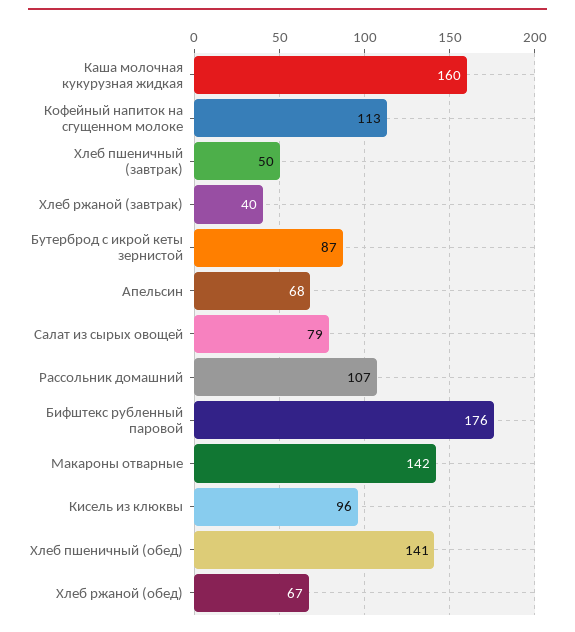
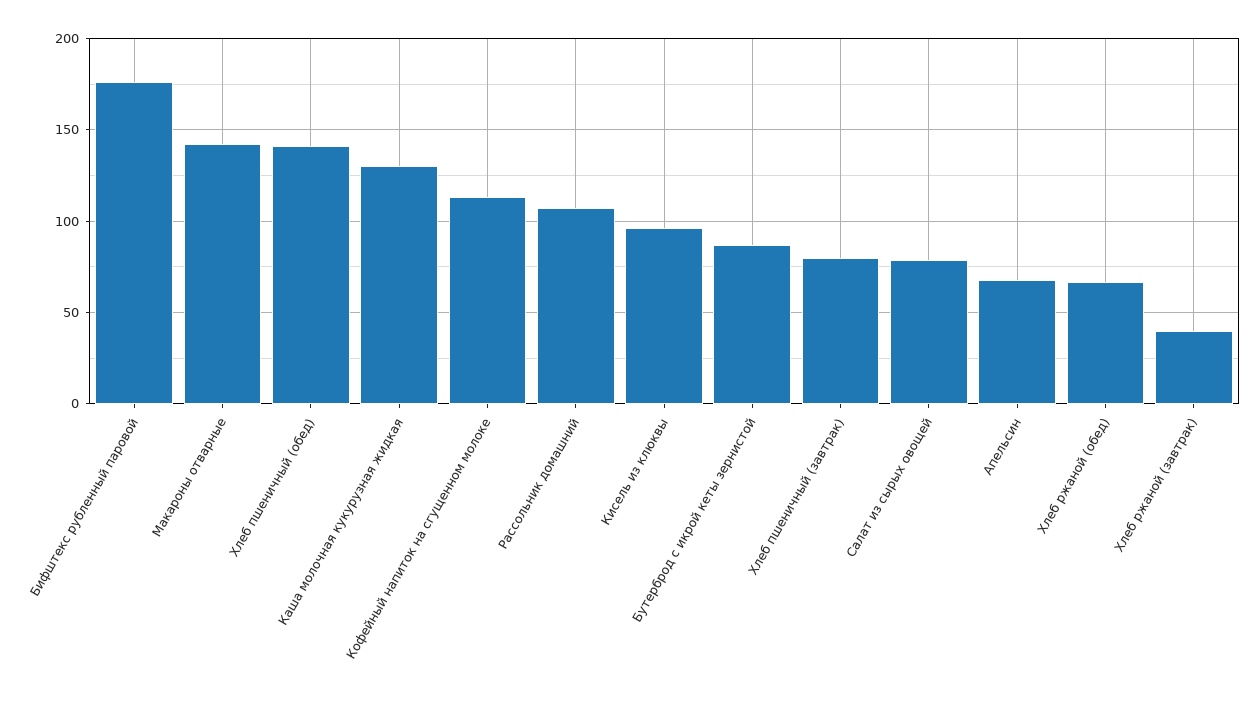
Каша молочная кукурузная жидкая: 160 -> 130
Хлеб пшеничный (завтрак): 50 -> 80

